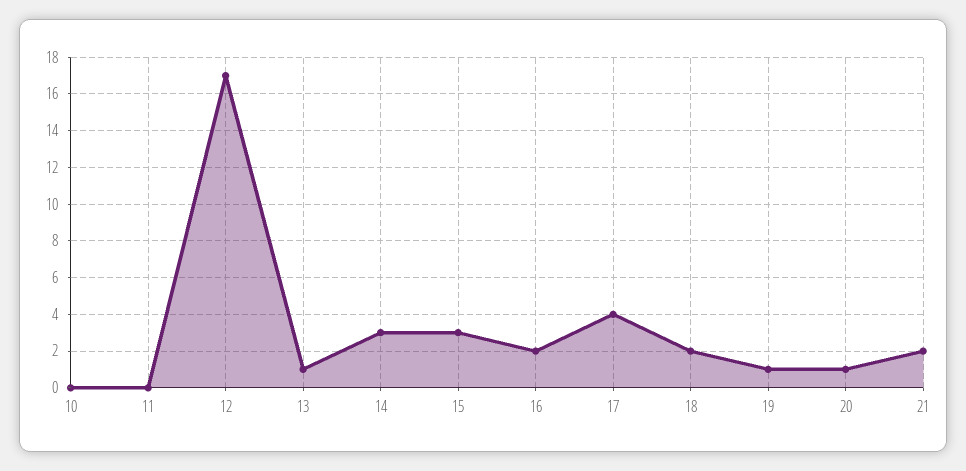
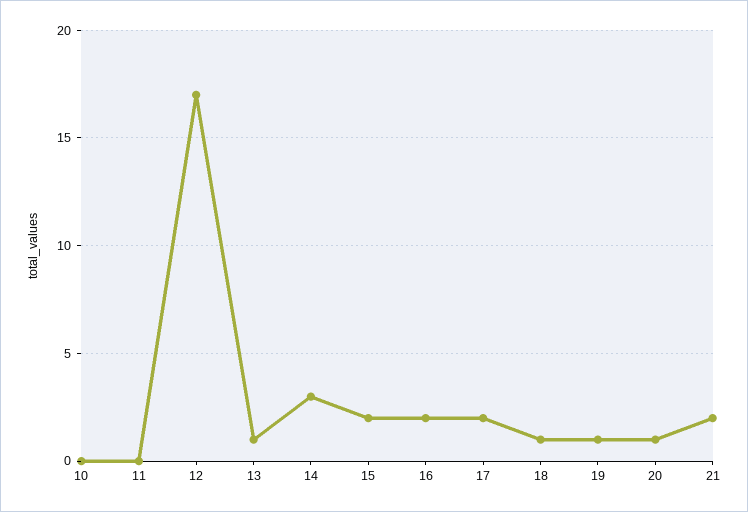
15: 3 -> 2
17: 4 -> 2
18: 2 -> 1

